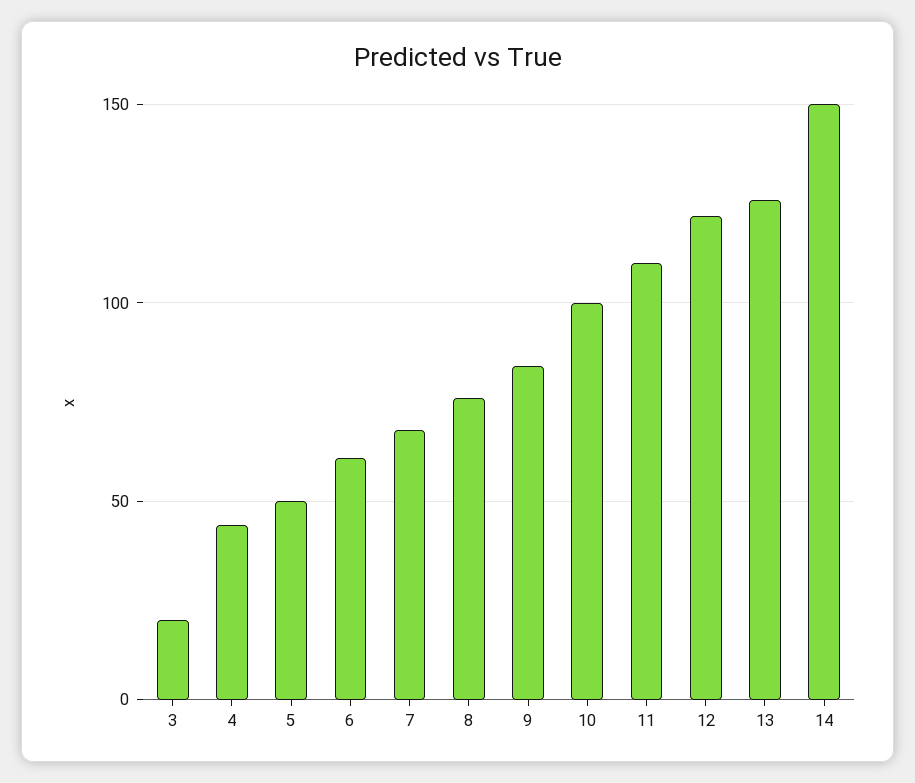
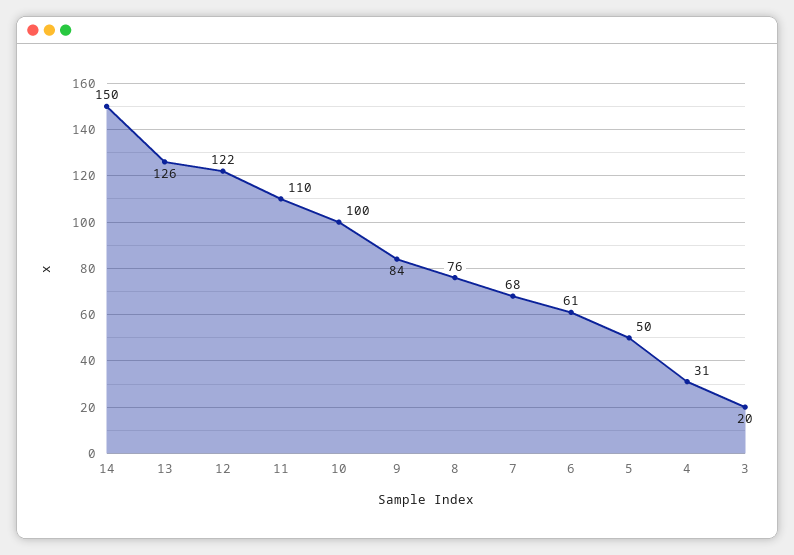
4: 45 -> 31

